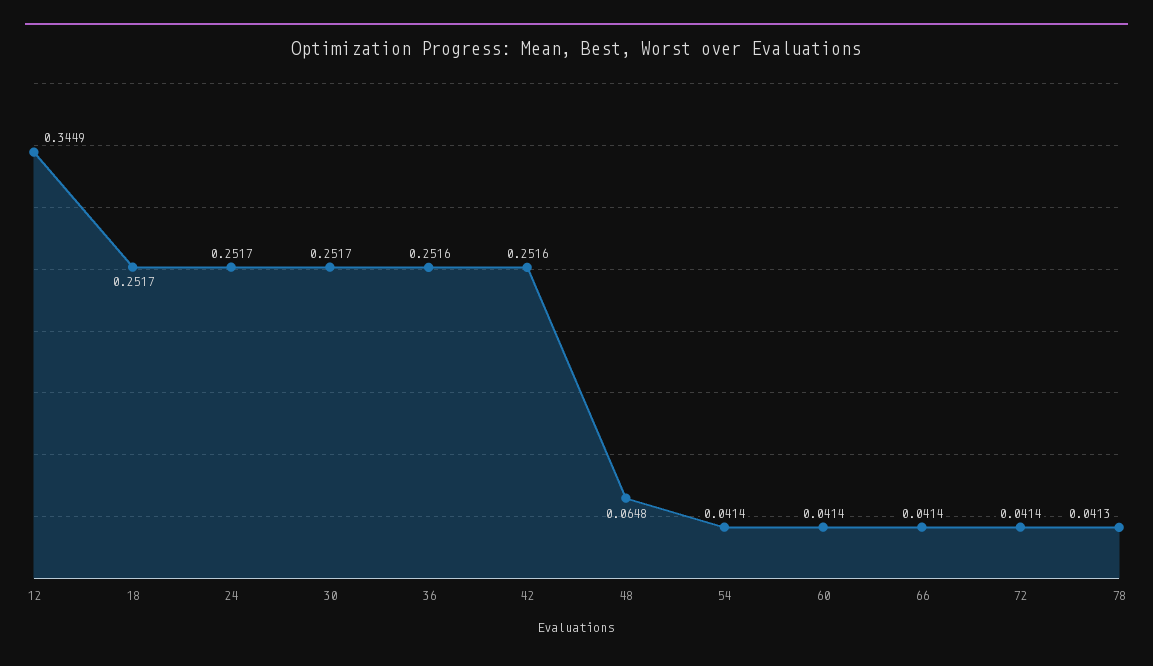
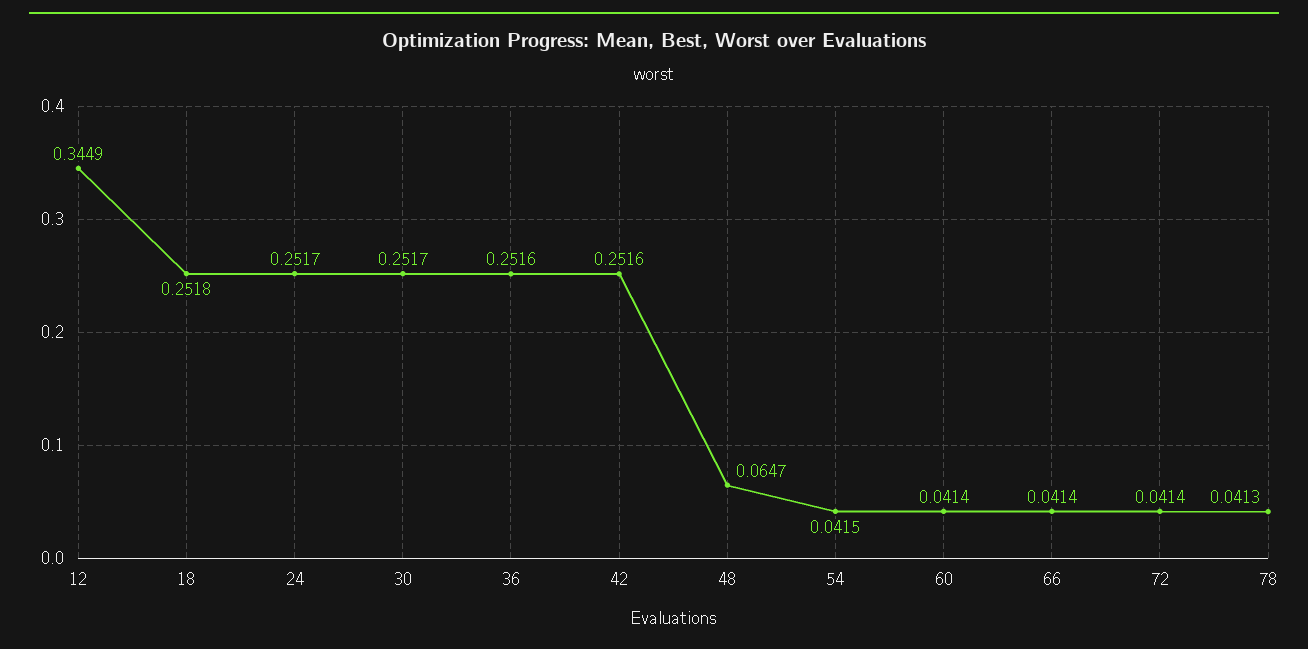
18: 0.2517 -> 0.2518
48: 0.0648 -> 0.0647
54: 0.0414 -> 0.0415

